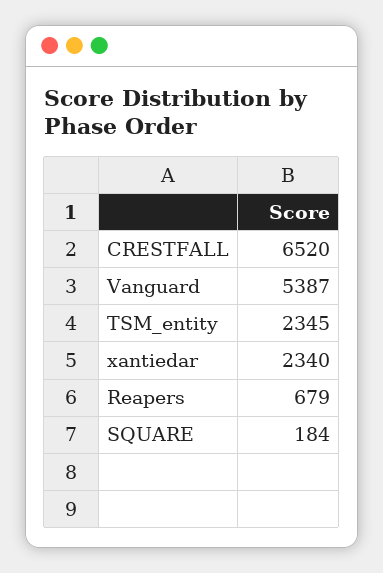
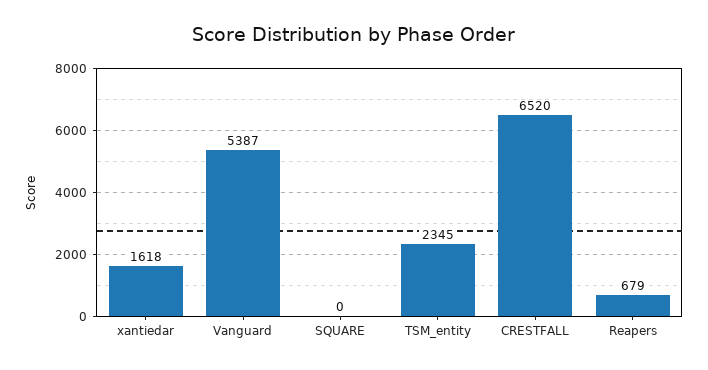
xantiedar: 2340 -> 1618
SQUARE: 184 -> 0

